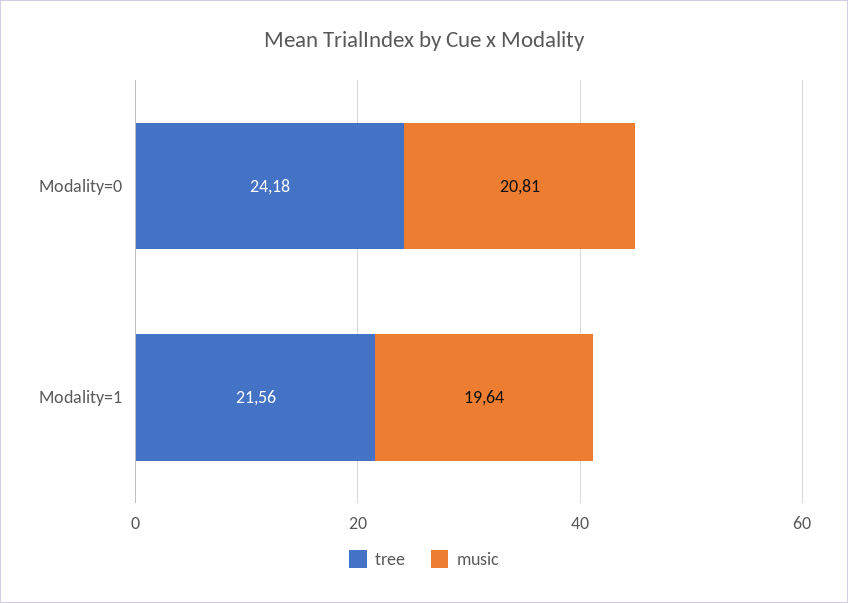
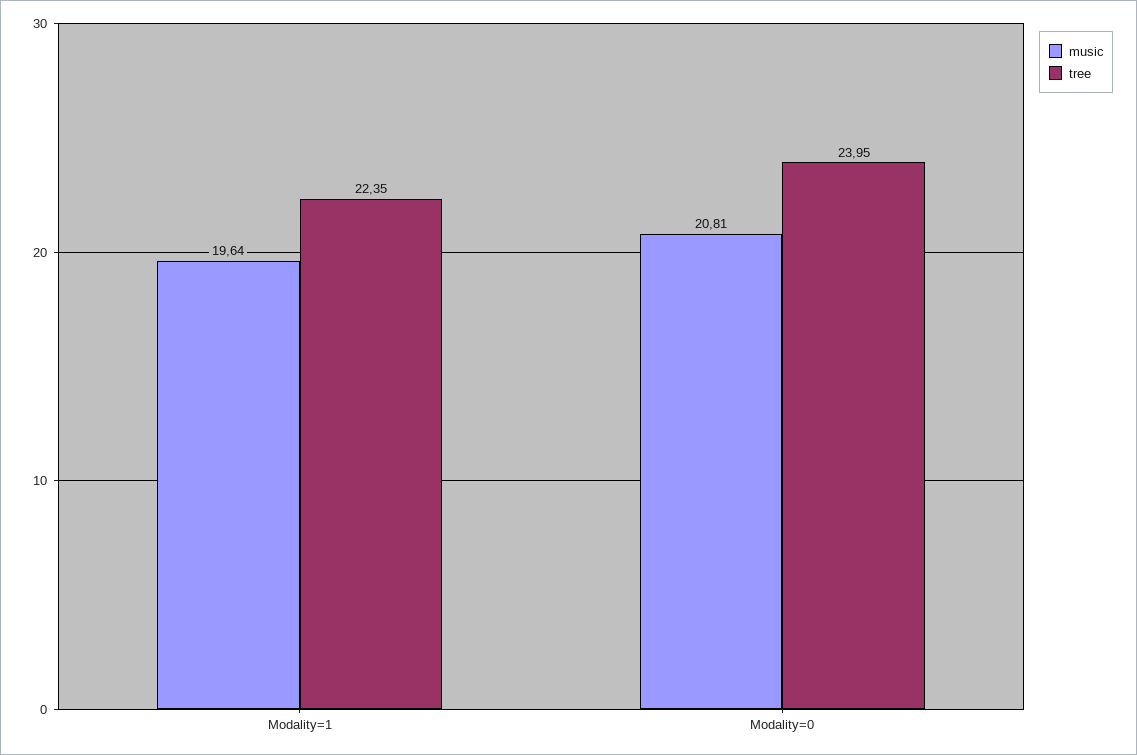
tree, Modality=0: 24.18 -> 23.95
tree, Modality=1: 21.56 -> 22.35

